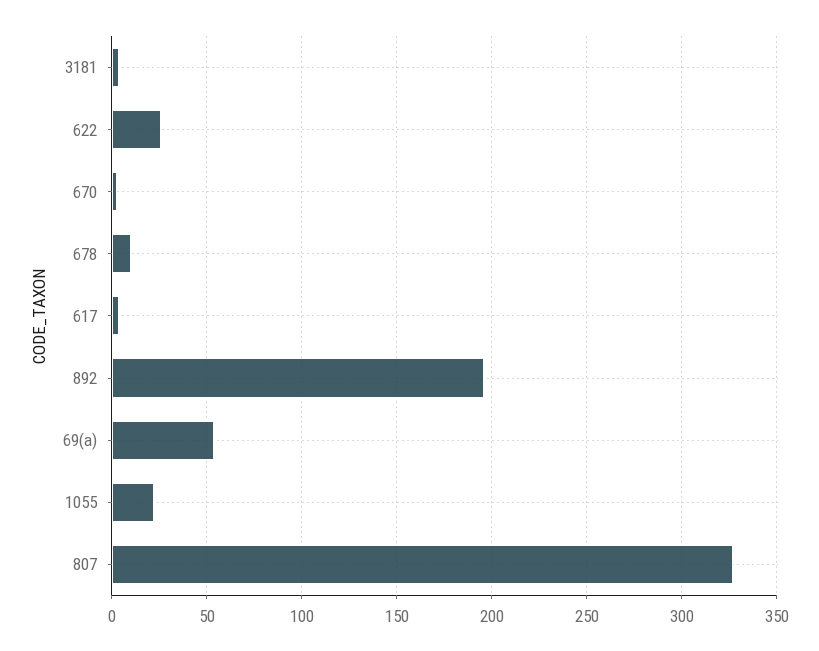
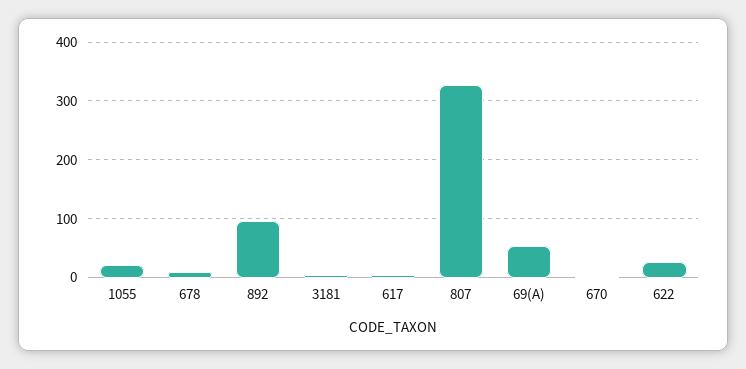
892: 195 -> 100

